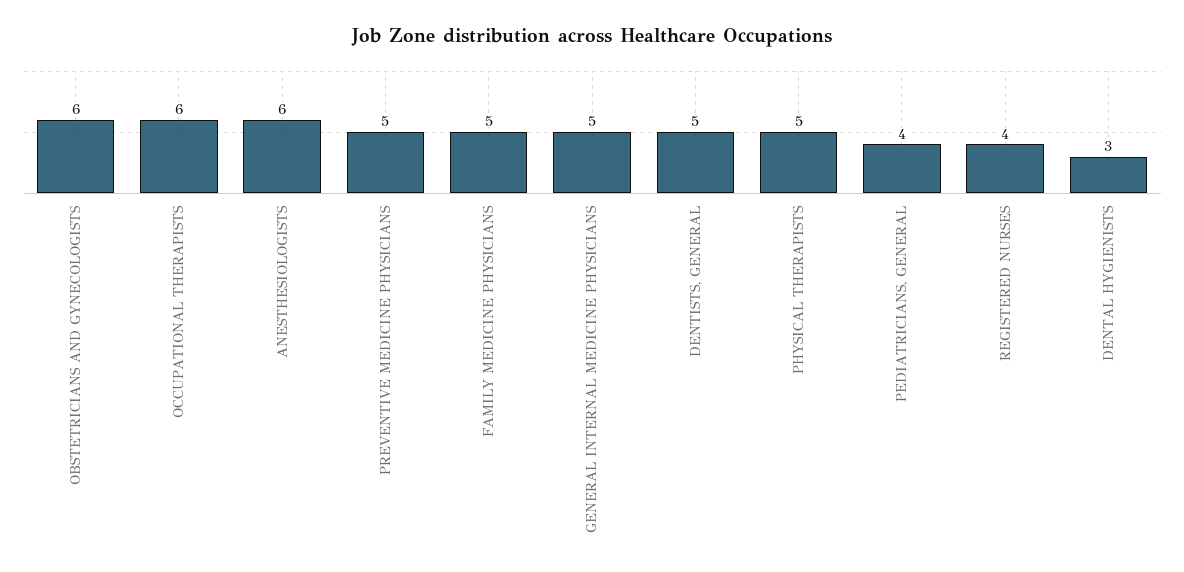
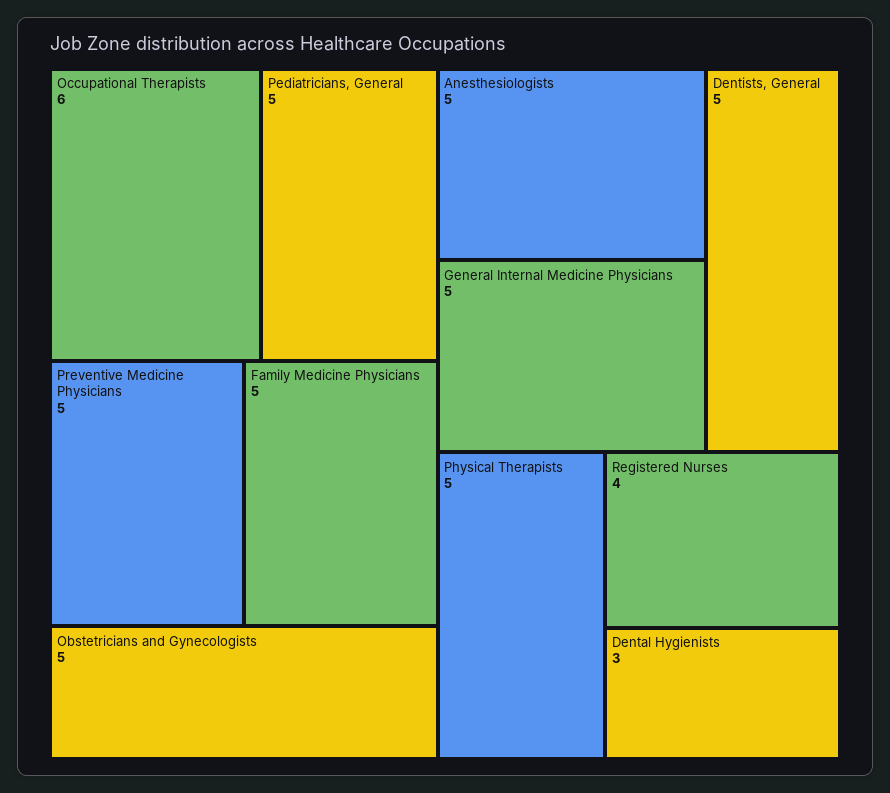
OBSTETRICIANS AND GYNECOLOGISTS: 6 -> 5
ANESTHESIOLOGISTS: 6 -> 5
PEDIATRICIANS, GENERAL: 4 -> 5

